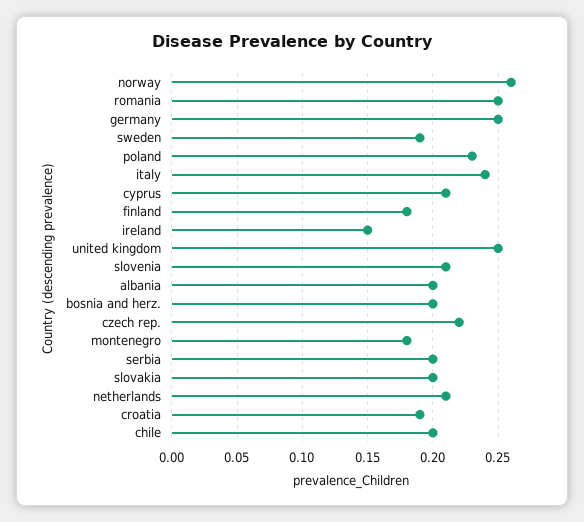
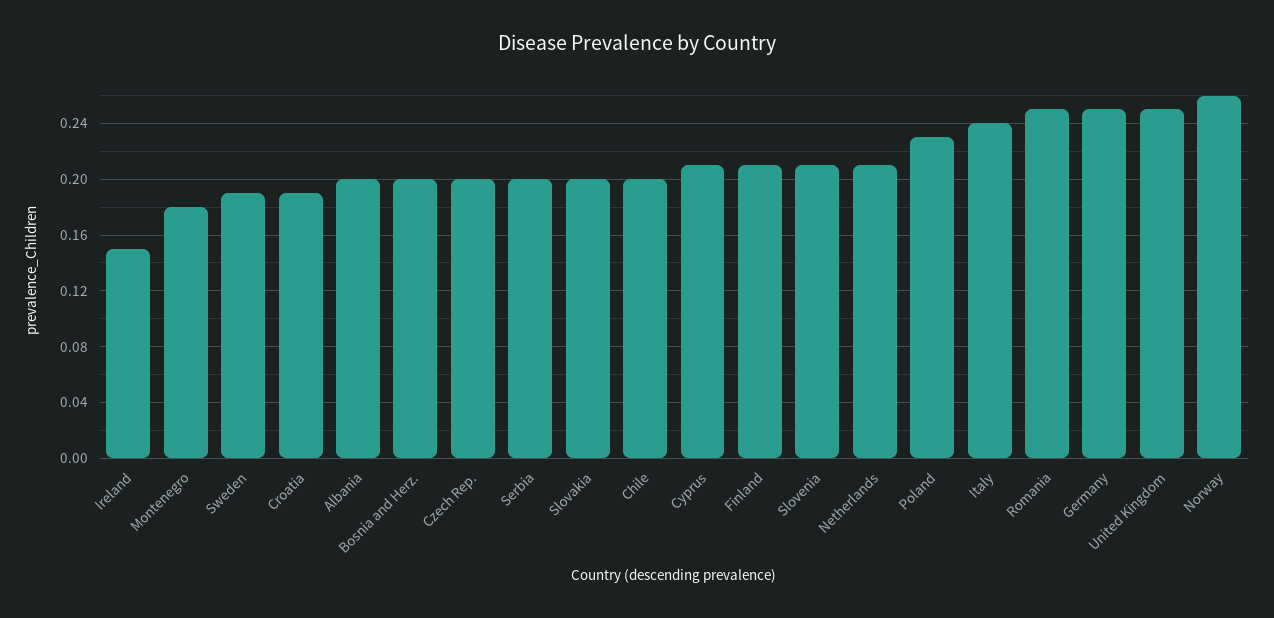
finland: 0.18 -> 0.21
czech rep.: 0.22 -> 0.2

